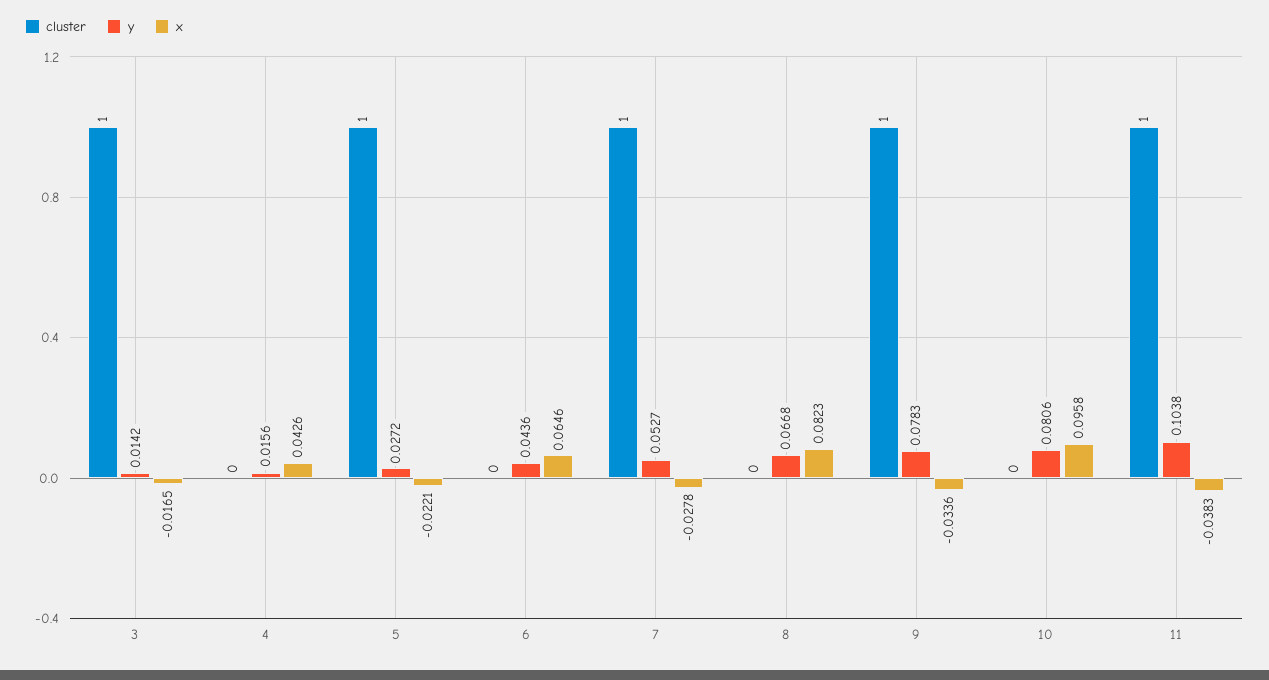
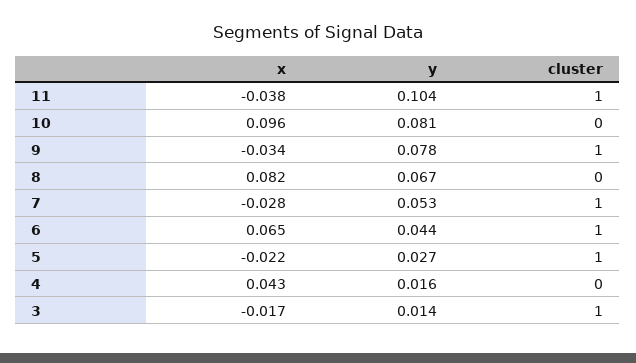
cluster, 6: 0 -> 1

